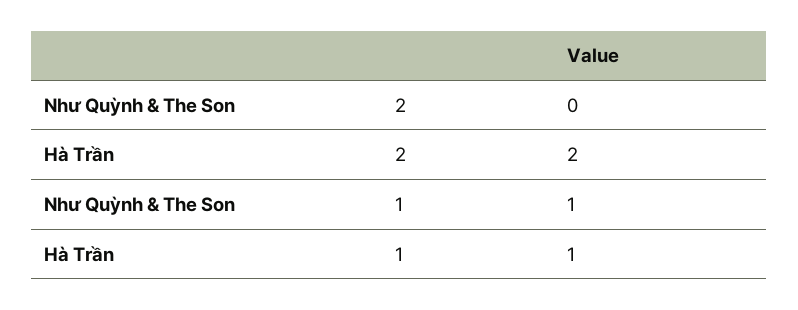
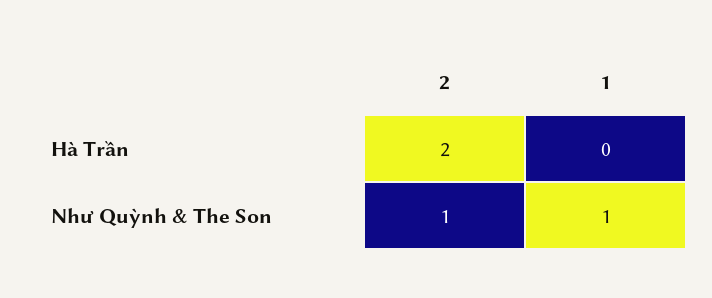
Như Quỳnh & The Son, 2: 0 -> 1
Hà Trần, 1: 1 -> 0

